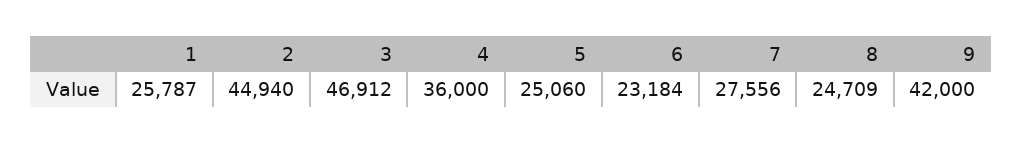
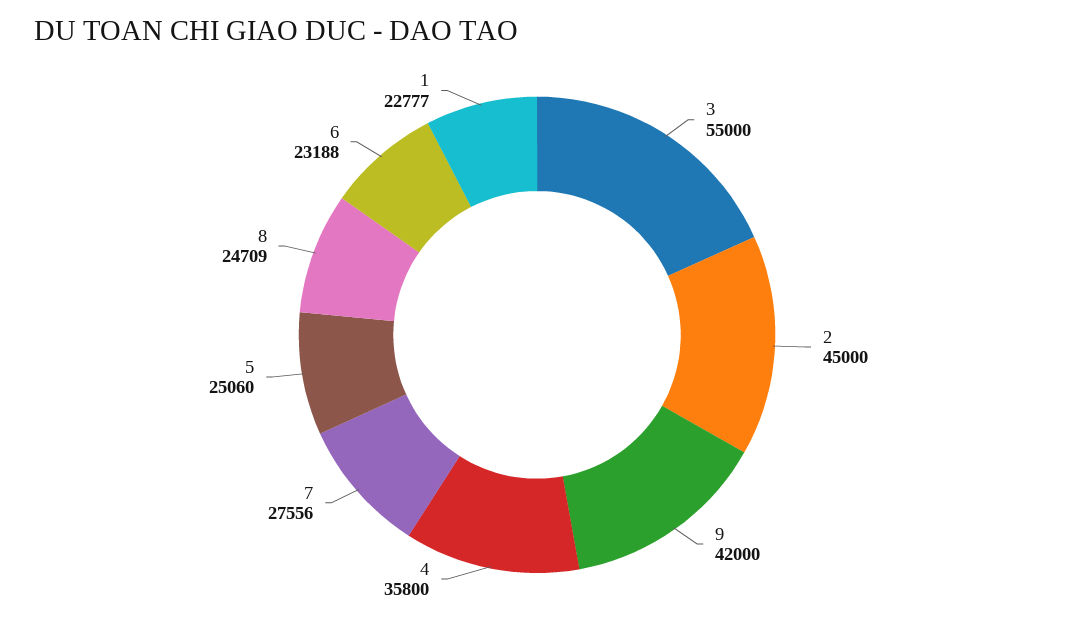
1: 25787 -> 22777
2: 44940 -> 45000
3: 46912 -> 55000
4: 36000 -> 35800
6: 23184 -> 23188

